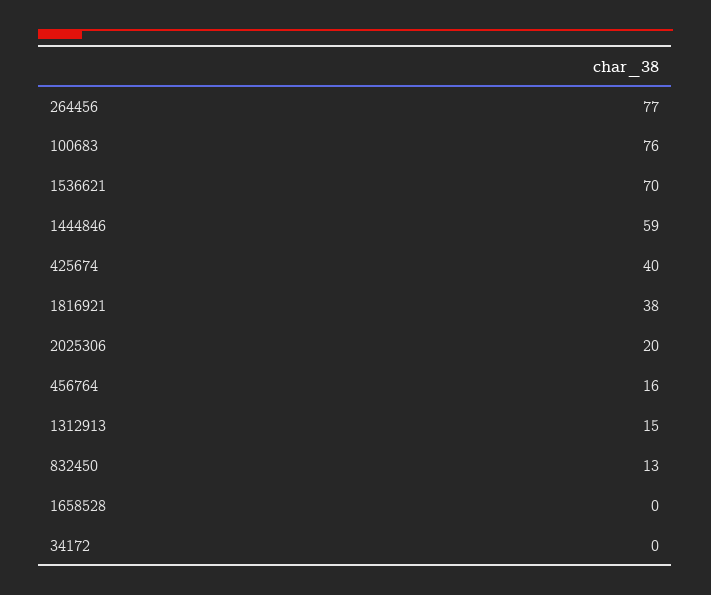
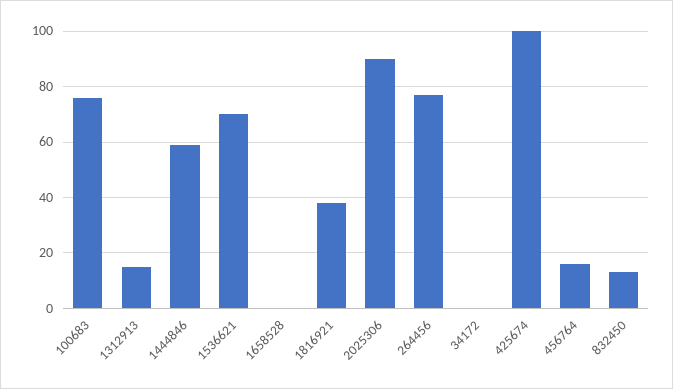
425674: 40 -> 100
2025306: 20 -> 90

